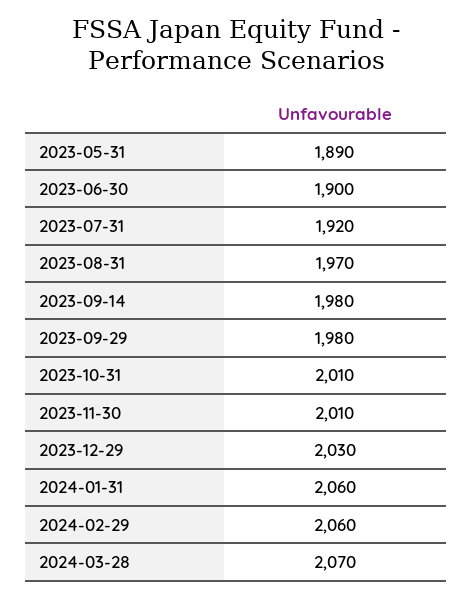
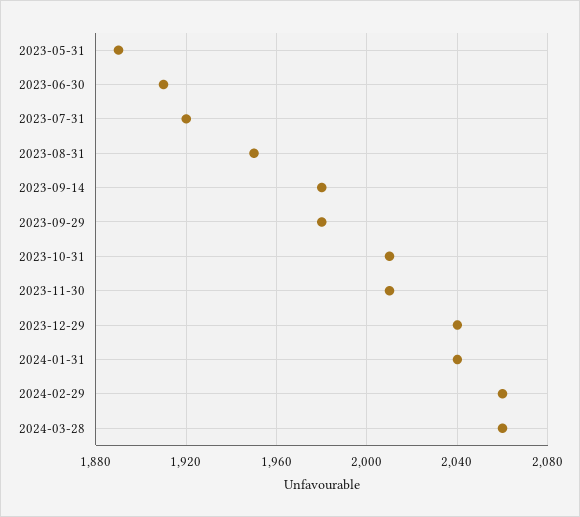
2023-06-30: 1900 -> 1910
2023-08-31: 1970 -> 1950
2023-12-29: 2030 -> 2040
2024-01-31: 2060 -> 2040
2024-03-28: 2070 -> 2060

